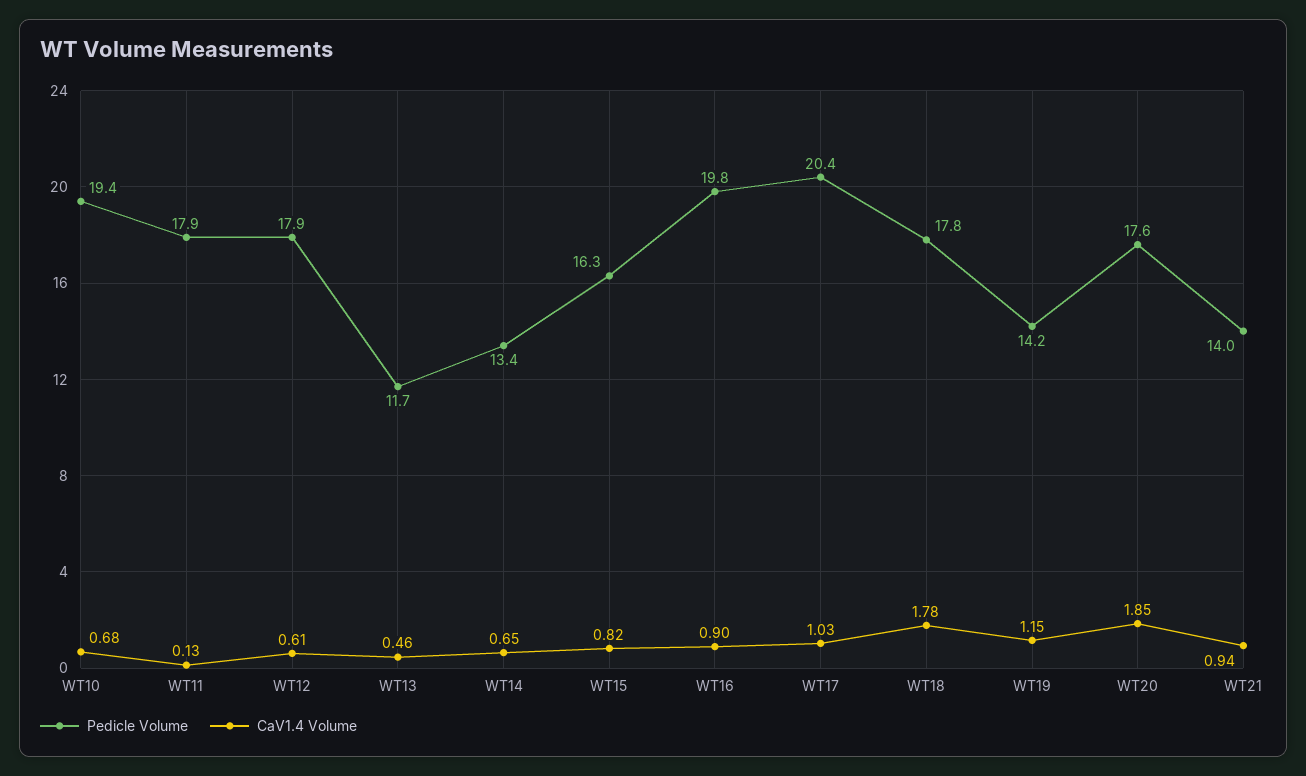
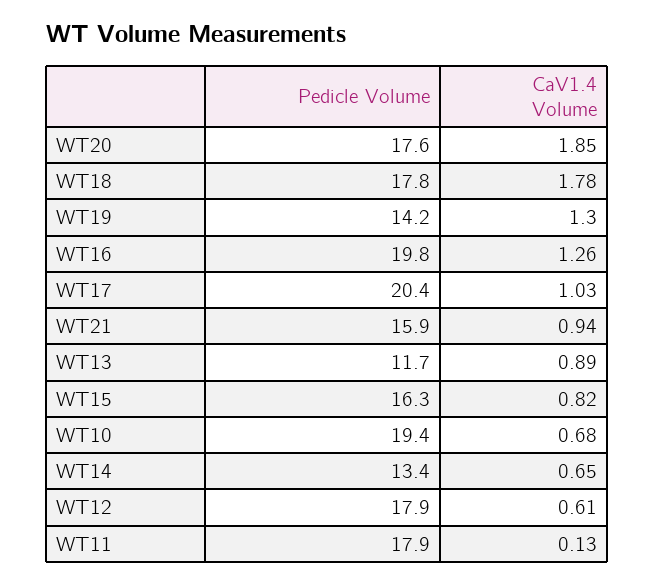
CaV1.4 Volume, WT13: 0.46 -> 0.89
CaV1.4 Volume, WT16: 0.9 -> 1.26
CaV1.4 Volume, WT19: 1.15 -> 1.3
Pedicle Volume, WT21: 14 -> 15.9

